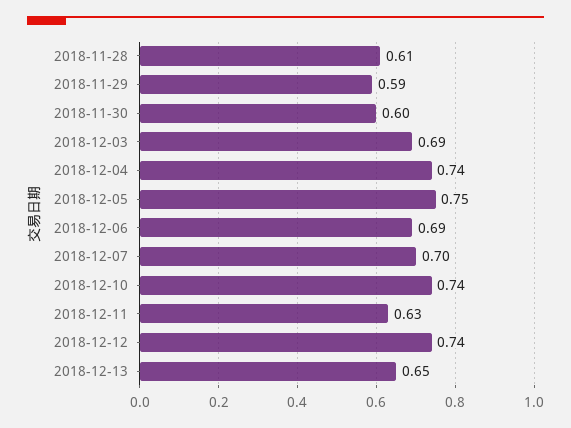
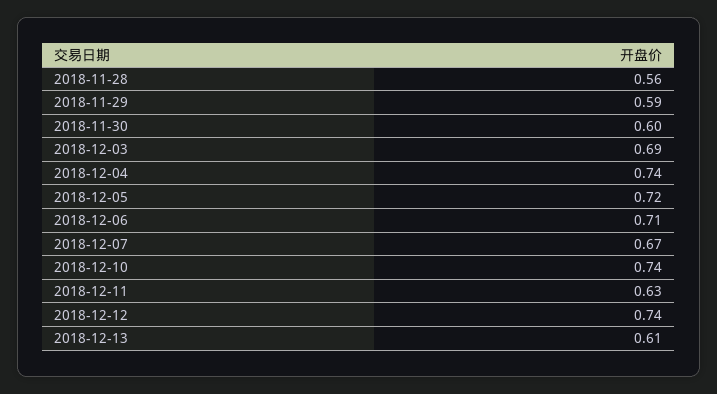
2018-11-28: 0.61 -> 0.56
2018-12-05: 0.75 -> 0.72
2018-12-06: 0.69 -> 0.71
2018-12-07: 0.7 -> 0.67
2018-12-13: 0.65 -> 0.61

